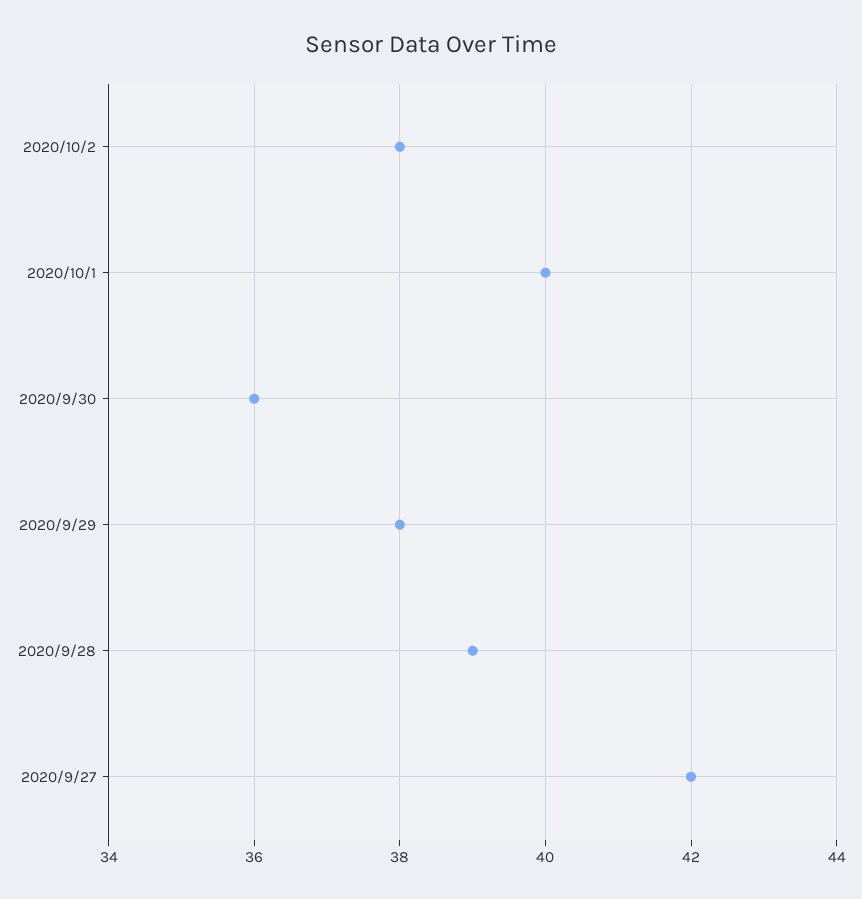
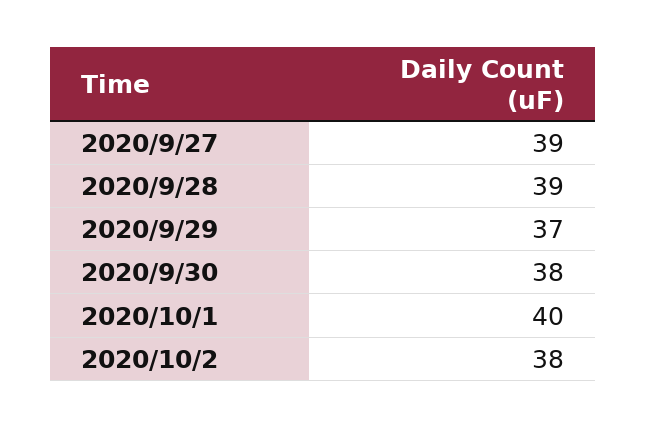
2020/9/30: 36 -> 38
2020/9/29: 38 -> 37
2020/9/27: 42 -> 39

